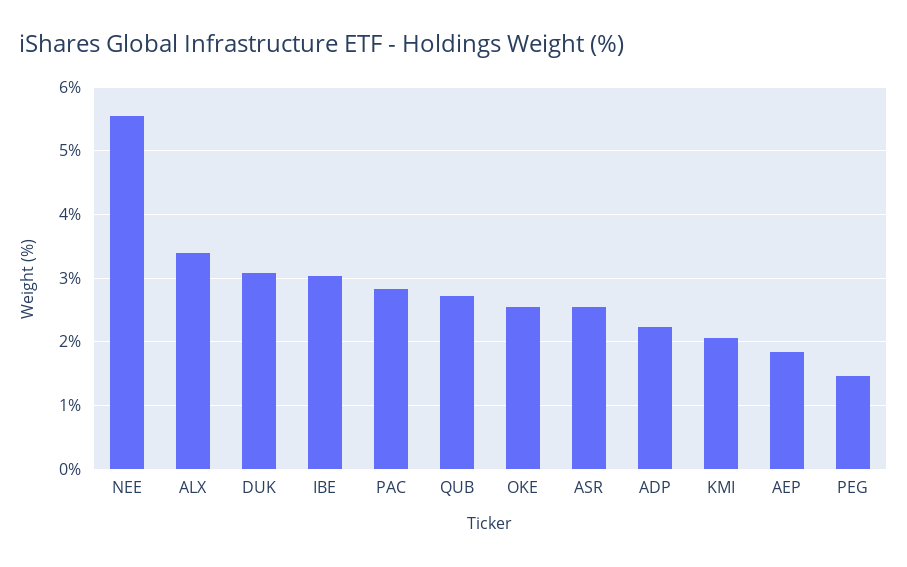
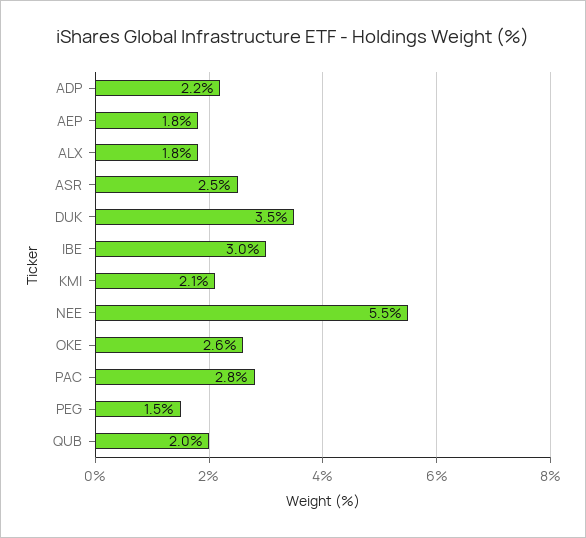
ALX: 3.4 -> 1.8
DUK: 3.1 -> 3.5
QUB: 2.7 -> 2

